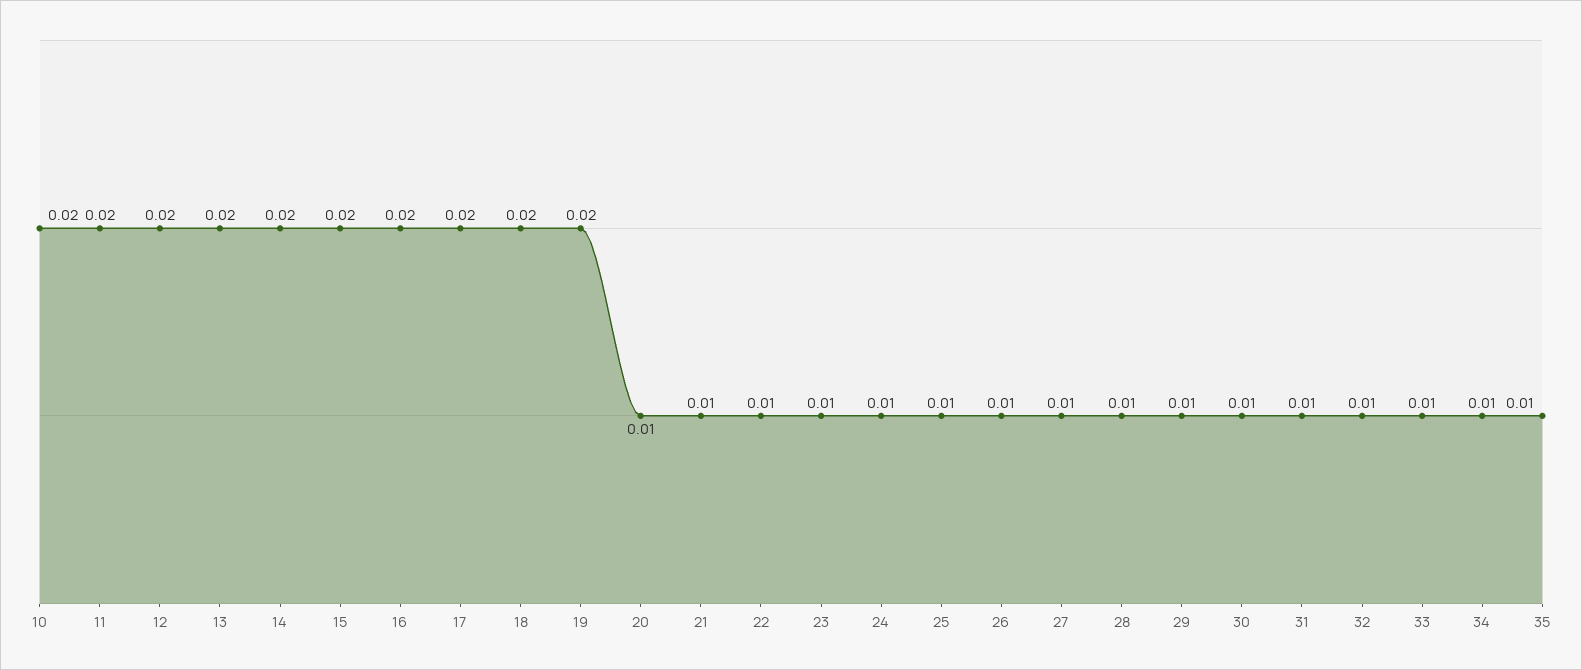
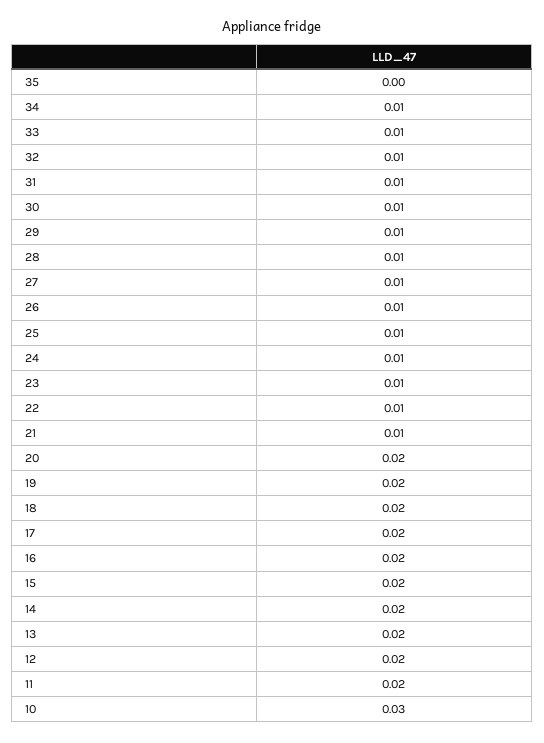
10: 0.02 -> 0.03
20: 0.01 -> 0.02
35: 0.01 -> 0

